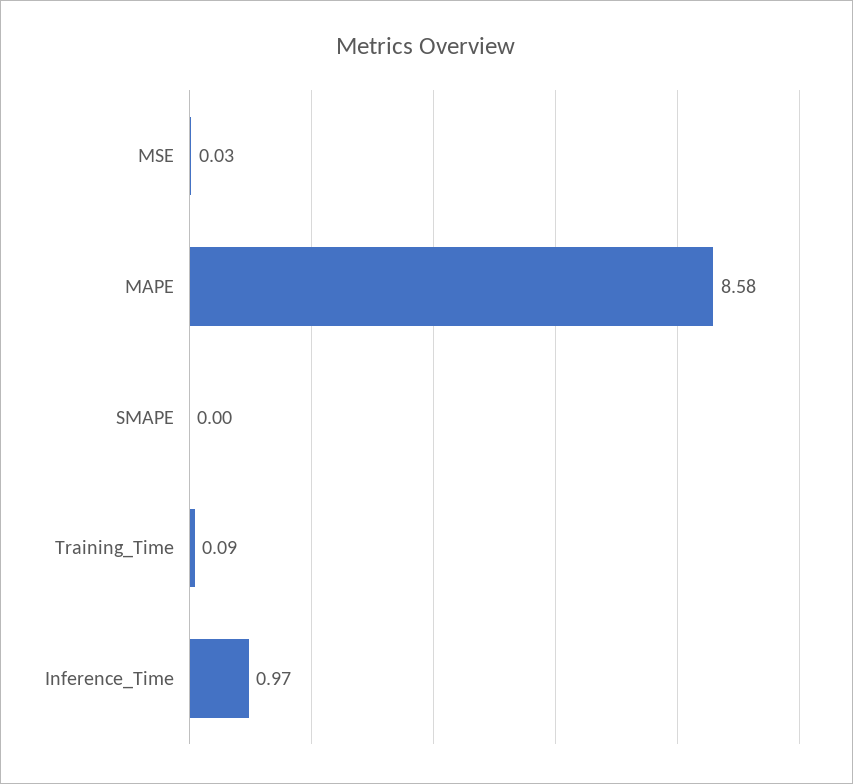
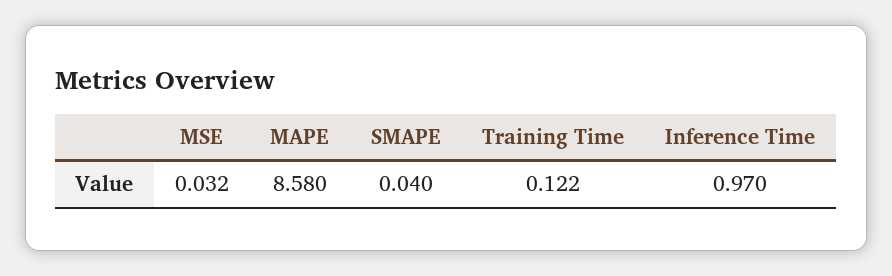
SMAPE: 0 -> 0.04
Training_Time: 0.09 -> 0.122

